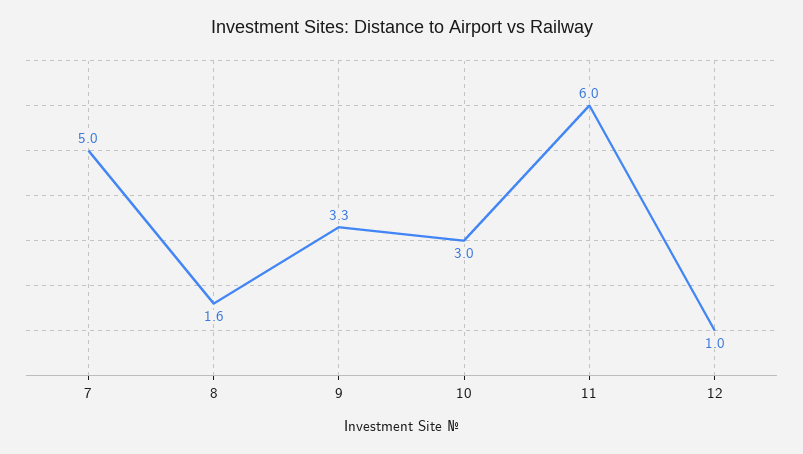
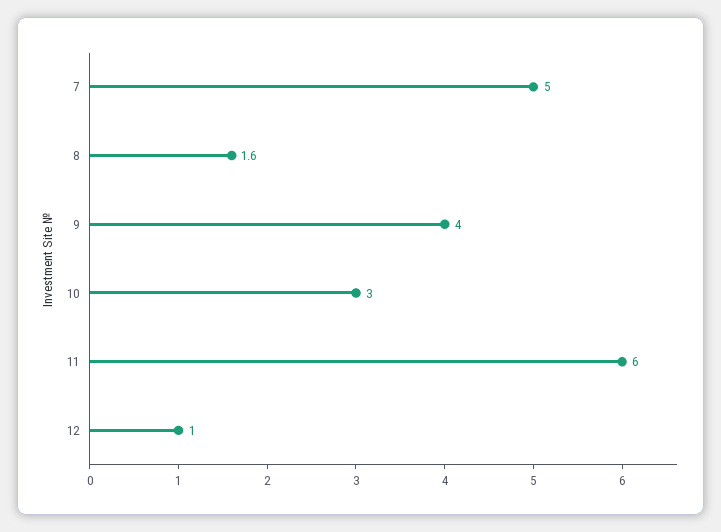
9: 3.3 -> 4

